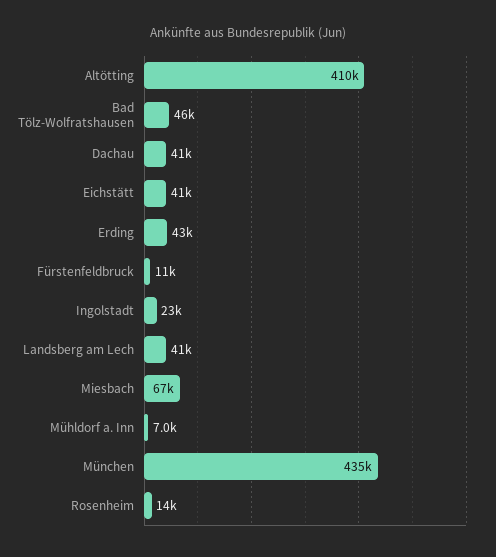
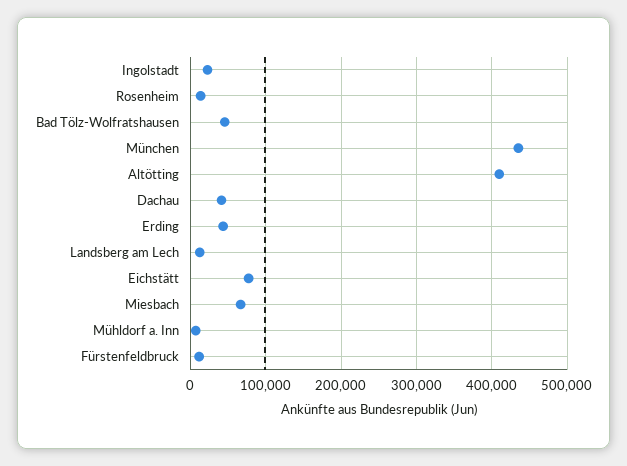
Eichstätt: 41000 -> 80000
Landsberg am Lech: 41000 -> 10000

